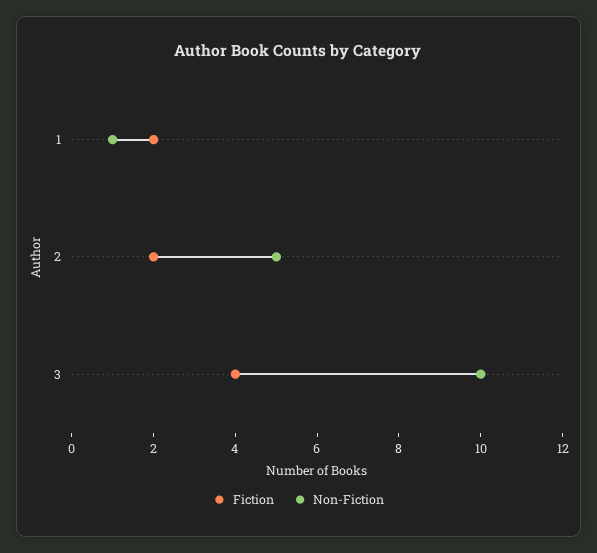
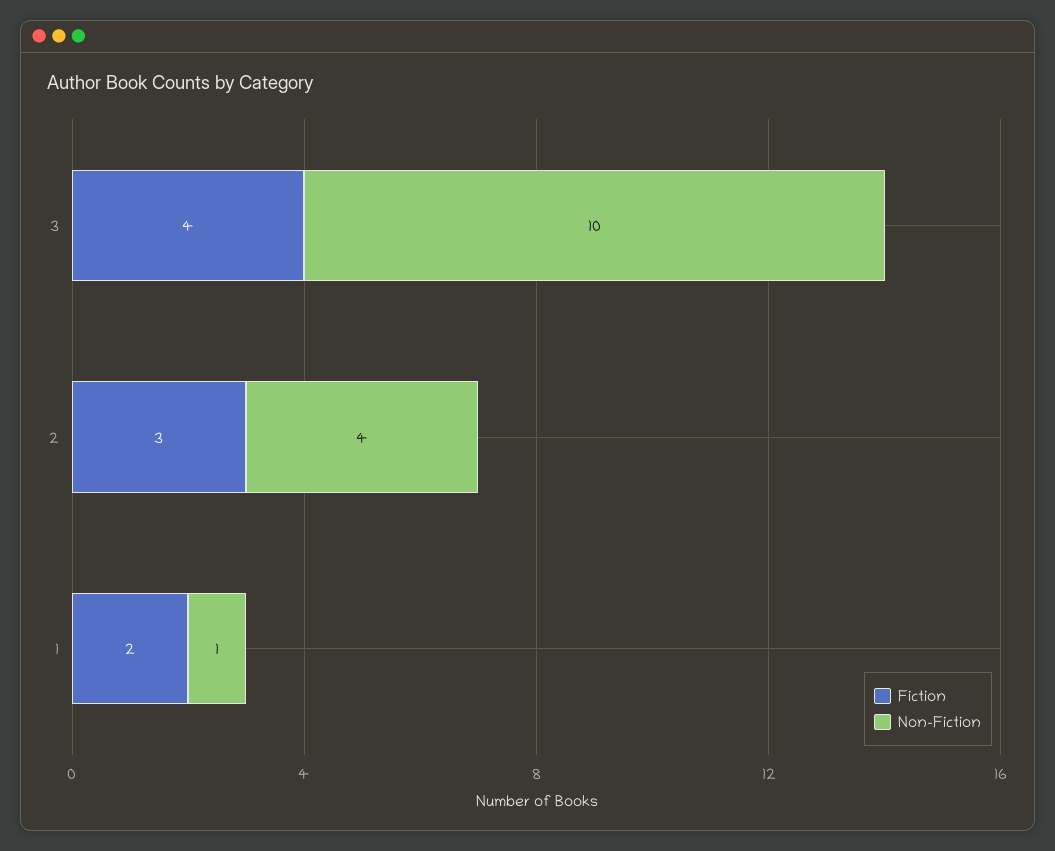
Fiction, 2: 2 -> 3
Non-Fiction, 2: 5 -> 4

